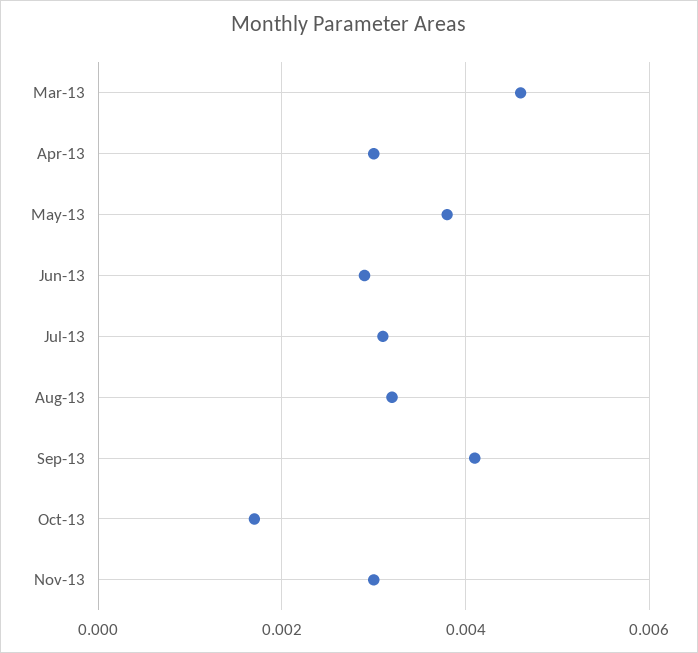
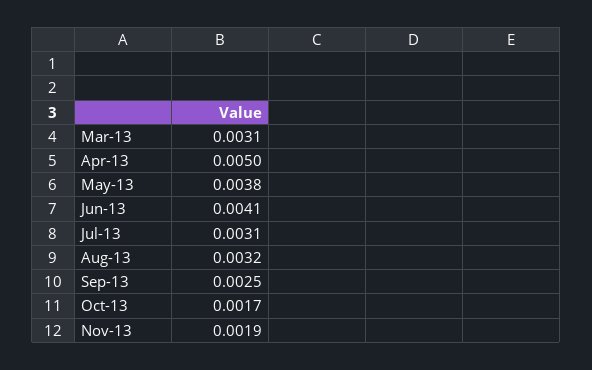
Mar-13: 0.0045 -> 0.0031
Apr-13: 0.003 -> 0.005
Jun-13: 0.003 -> 0.0041
Sep-13: 0.004 -> 0.0025
Nov-13: 0.003 -> 0.0019

